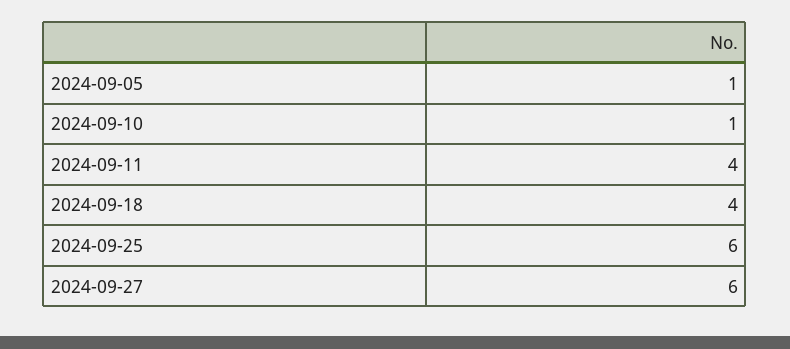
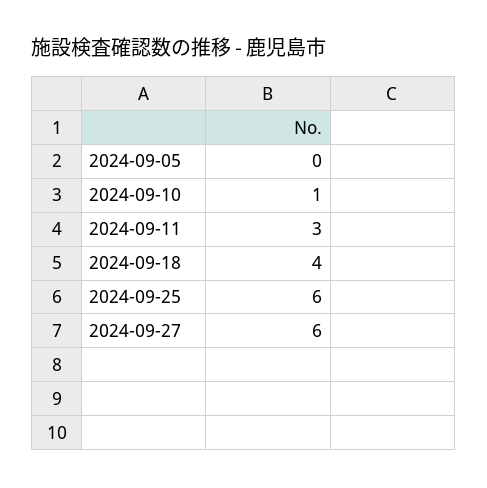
2024-09-05: 1 -> 0
2024-09-11: 4 -> 3

